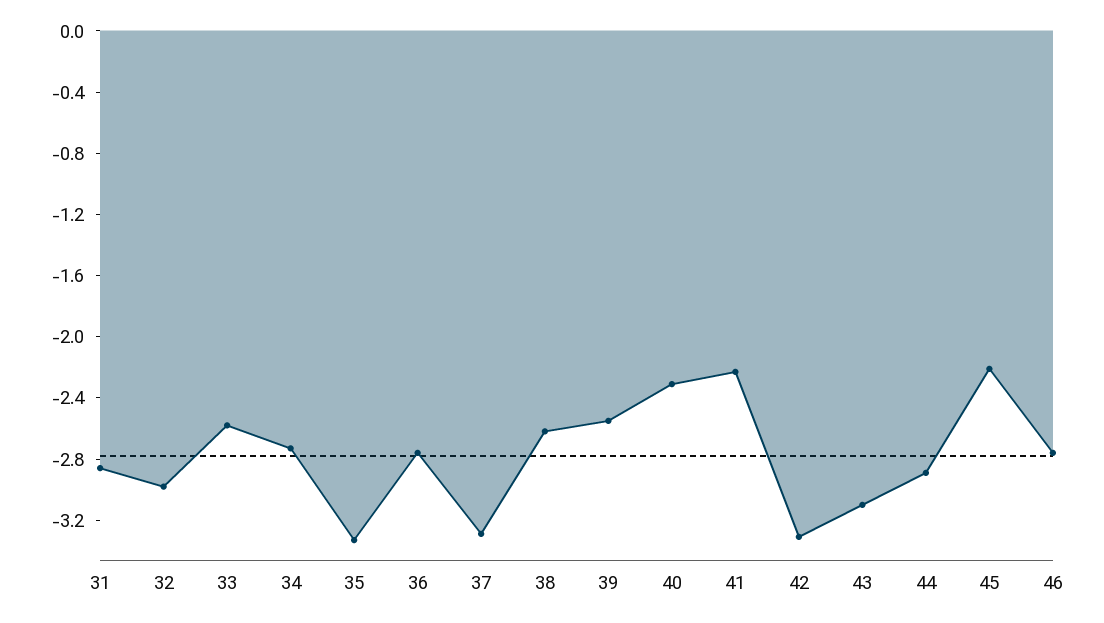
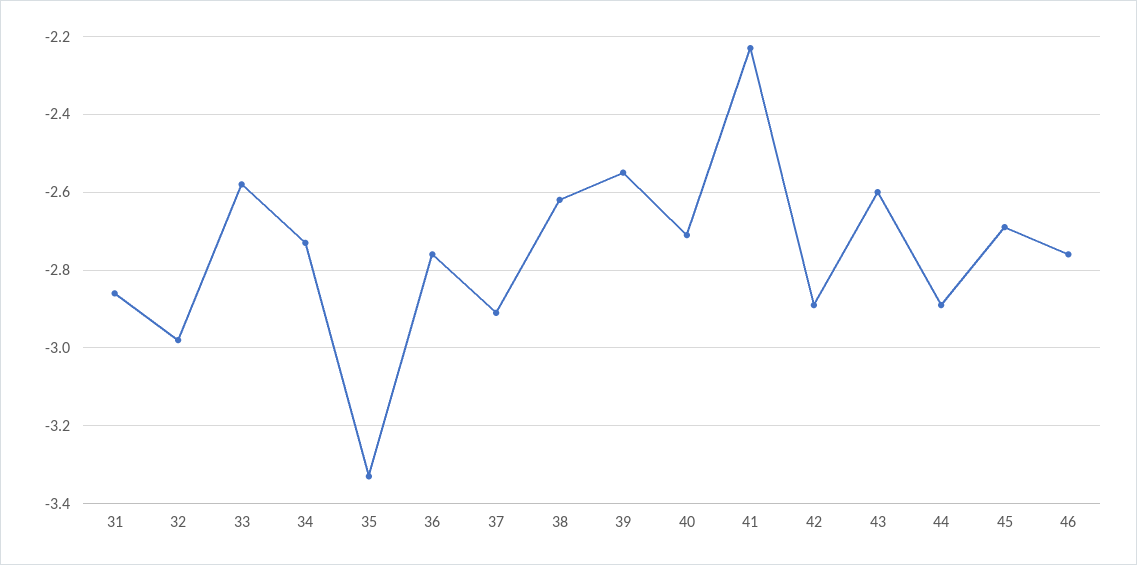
37: -3.3 -> -2.9
40: -2.3 -> -2.7
42: -3.3 -> -2.9
43: -3.1 -> -2.6
45: -2.2 -> -2.7

